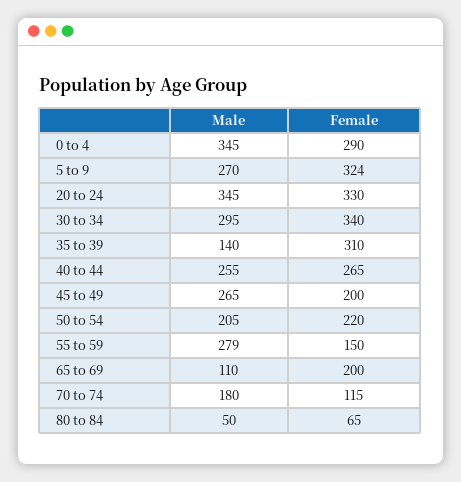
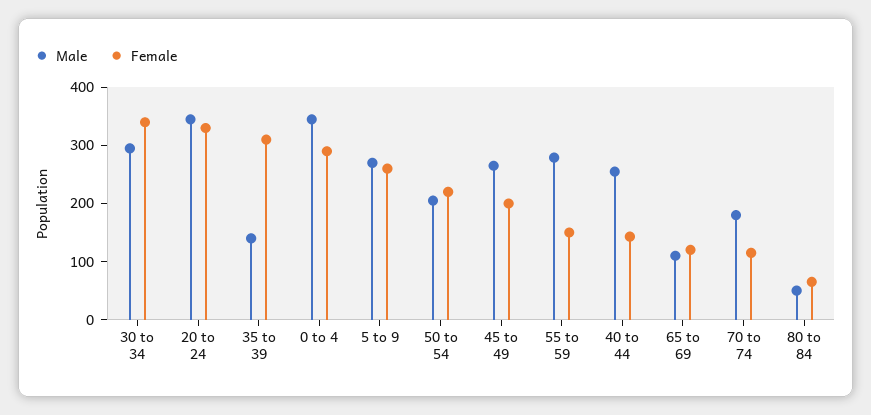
Female, 5 to 9: 324 -> 260
Female, 40 to 44: 265 -> 140
Female, 65 to 69: 200 -> 120

